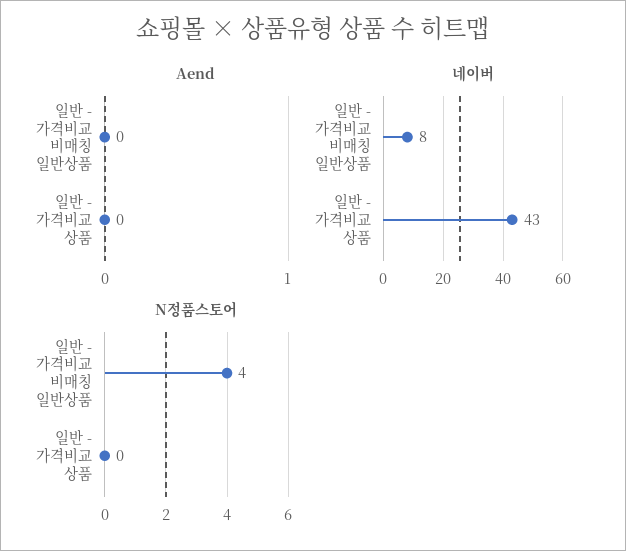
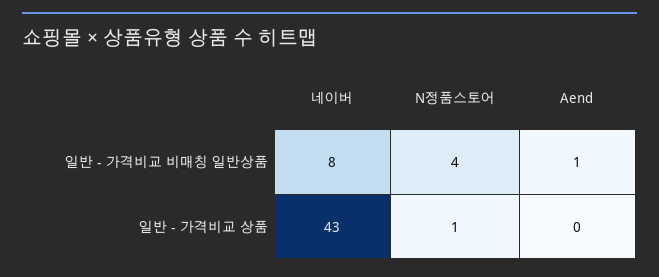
Aend, 일반 - 가격비교 비매칭 일반상품: 0 -> 1
N정품스토어, 일반 - 가격비교 상품: 0 -> 1

